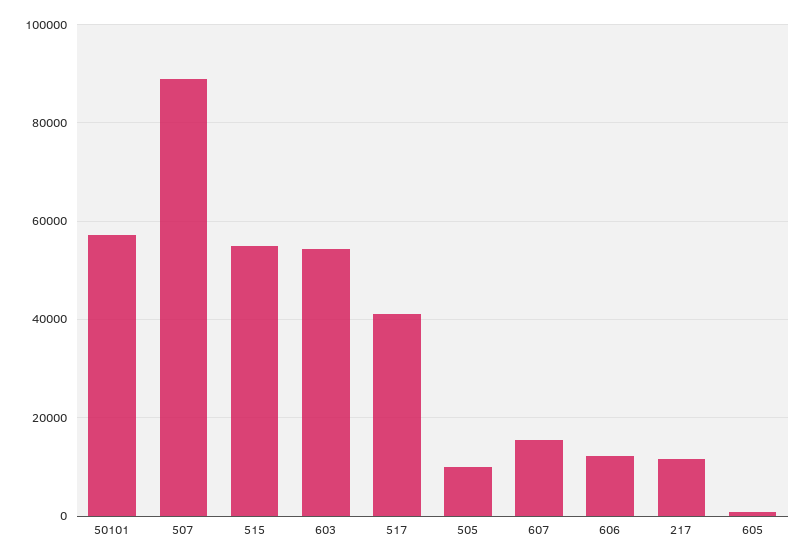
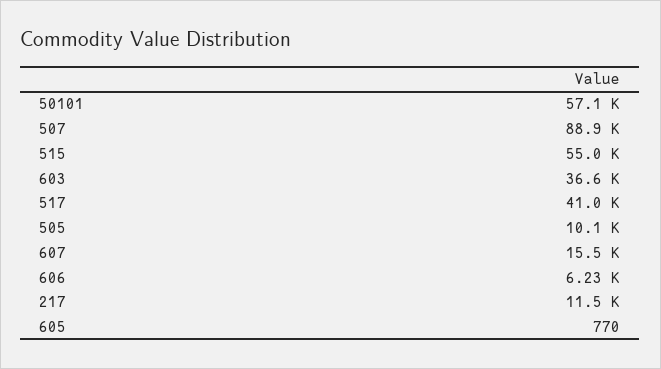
603: 54000 -> 36600
606: 12000 -> 6230

